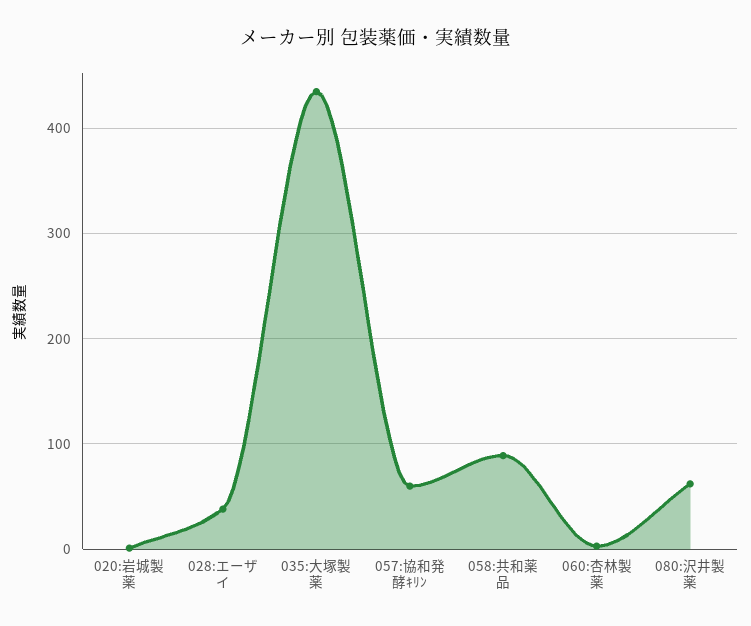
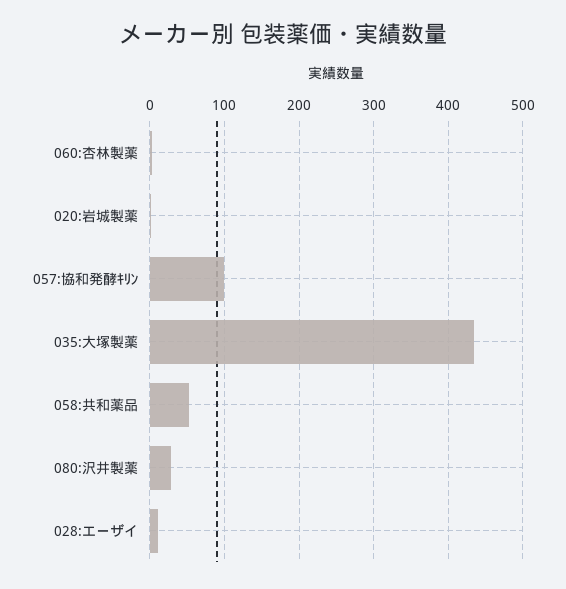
028:エーザイ: 40 -> 10
057:協和発酵ｷﾘﾝ: 60 -> 100
058:共和薬品: 90 -> 50
080:沢井製薬: 60 -> 30

